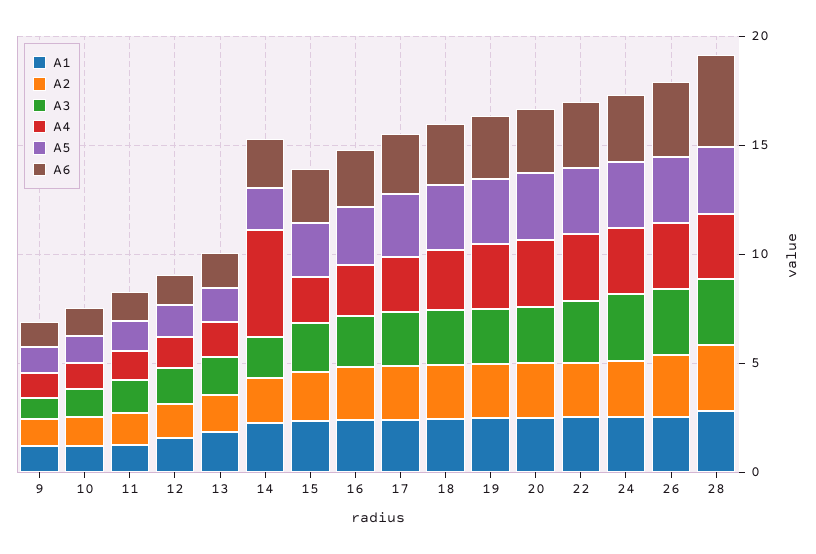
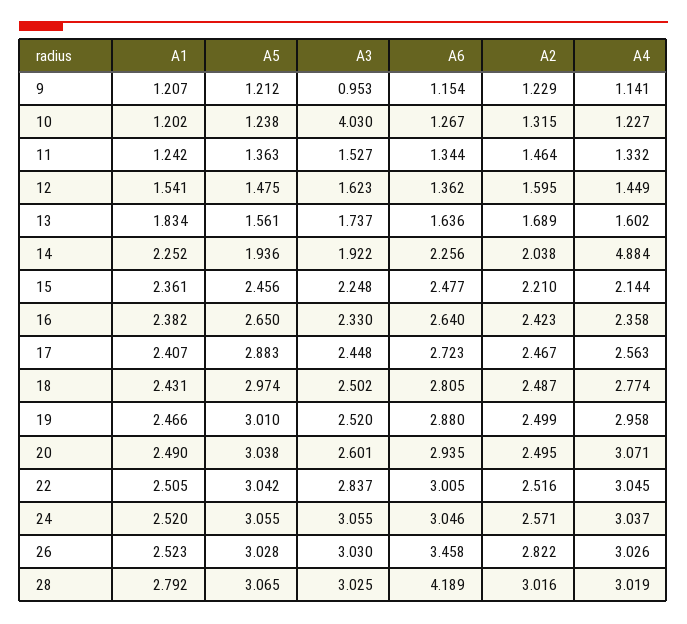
A3, 10: 1 -> 4.03

